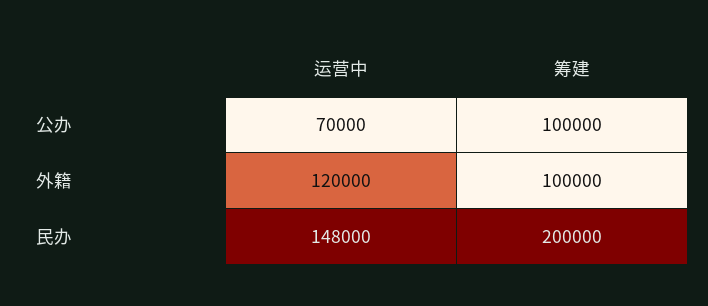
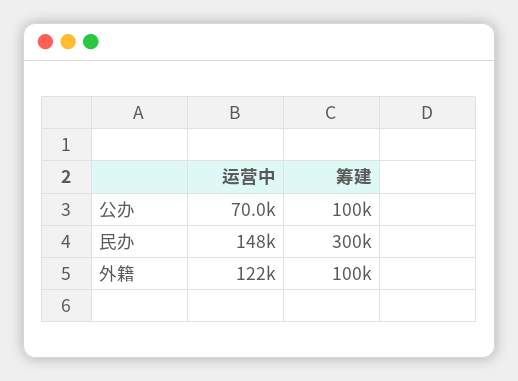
运营中, 外籍: 120000 -> 122000
筹建, 民办: 200000 -> 300000

